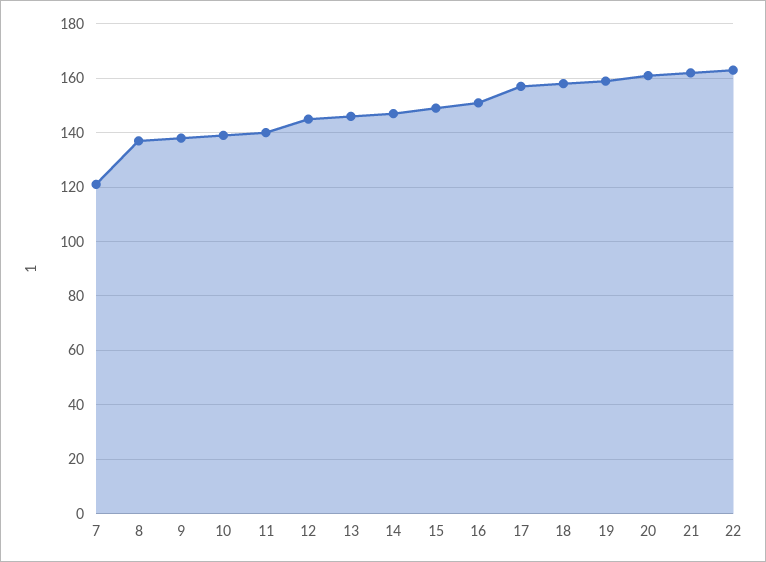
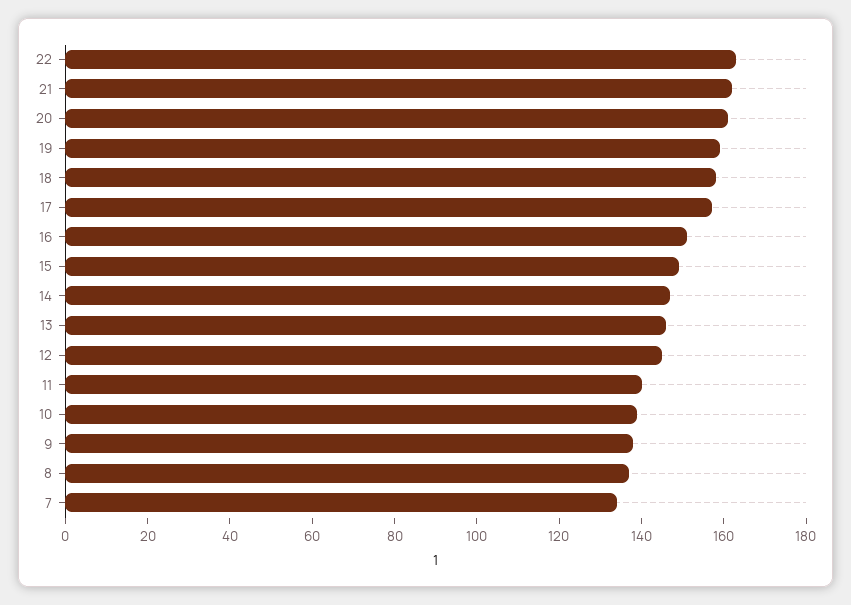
7: 120 -> 135

